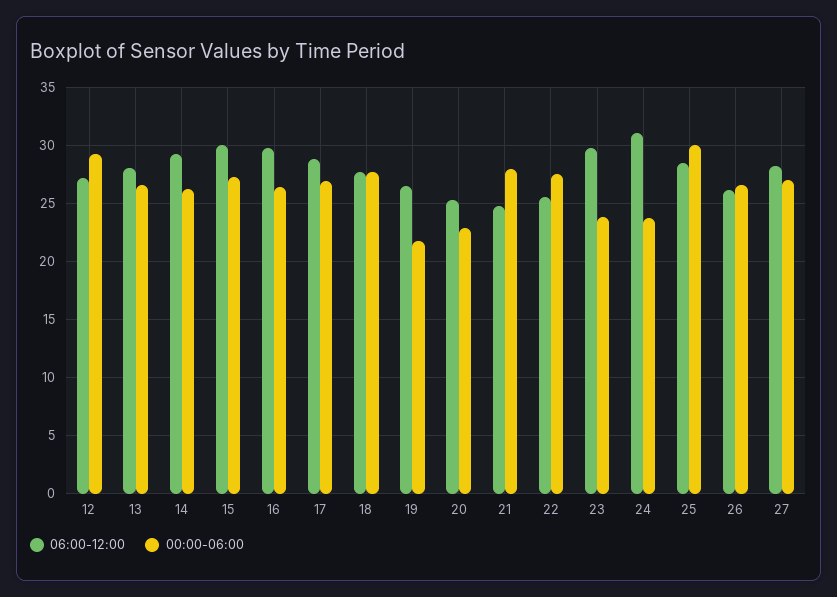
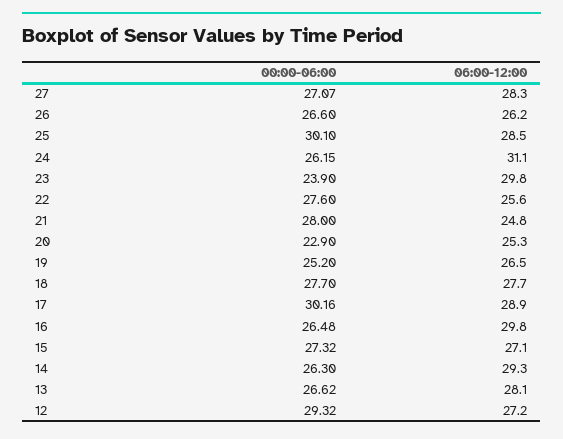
06:00-12:00, 15: 30 -> 27.1
00:00-06:00, 17: 27 -> 30.16
00:00-06:00, 19: 22 -> 25.2
00:00-06:00, 24: 24 -> 26.15

